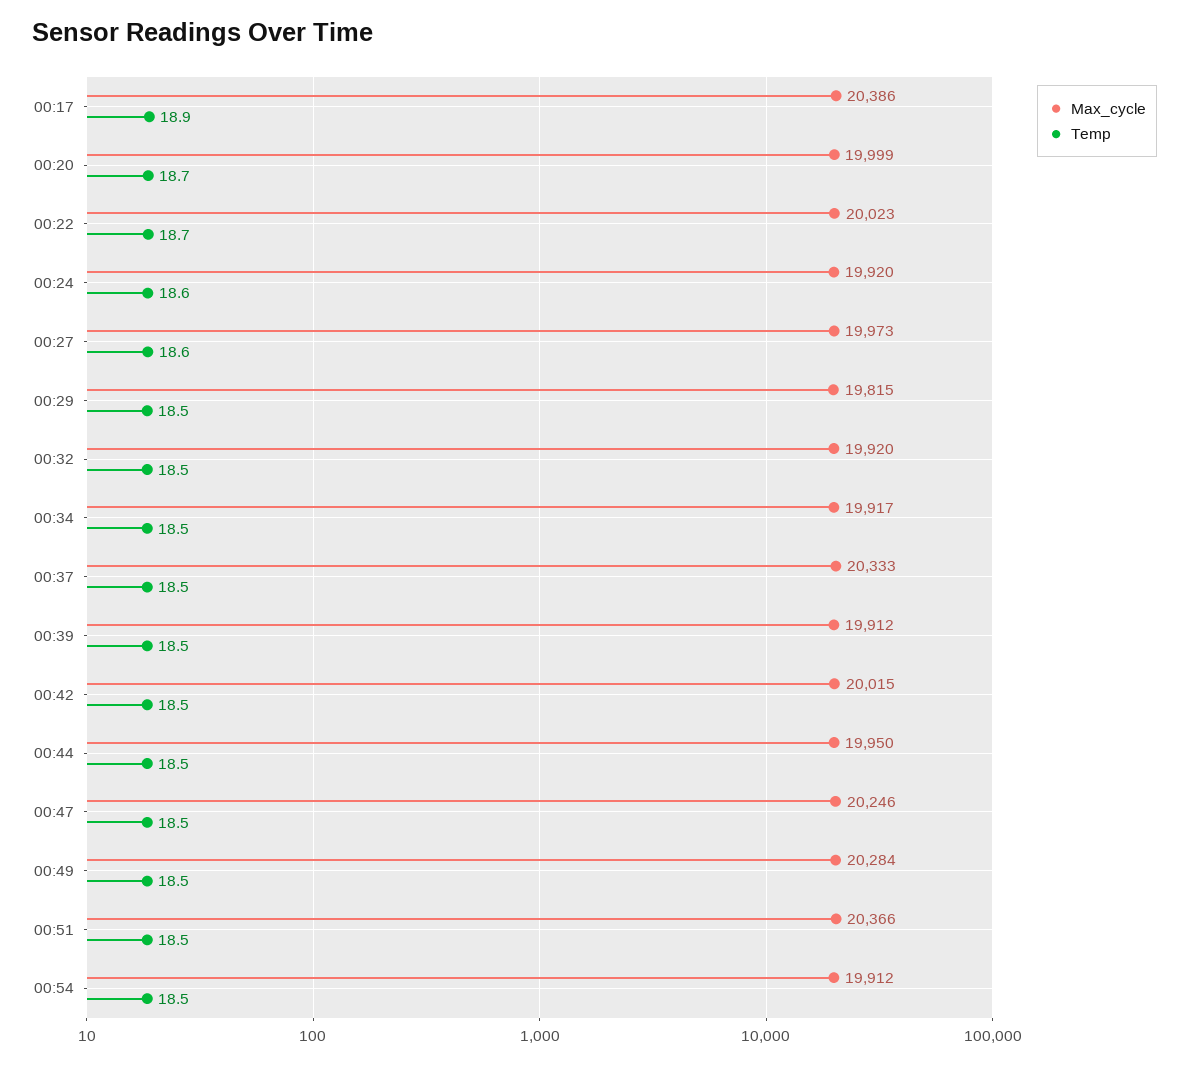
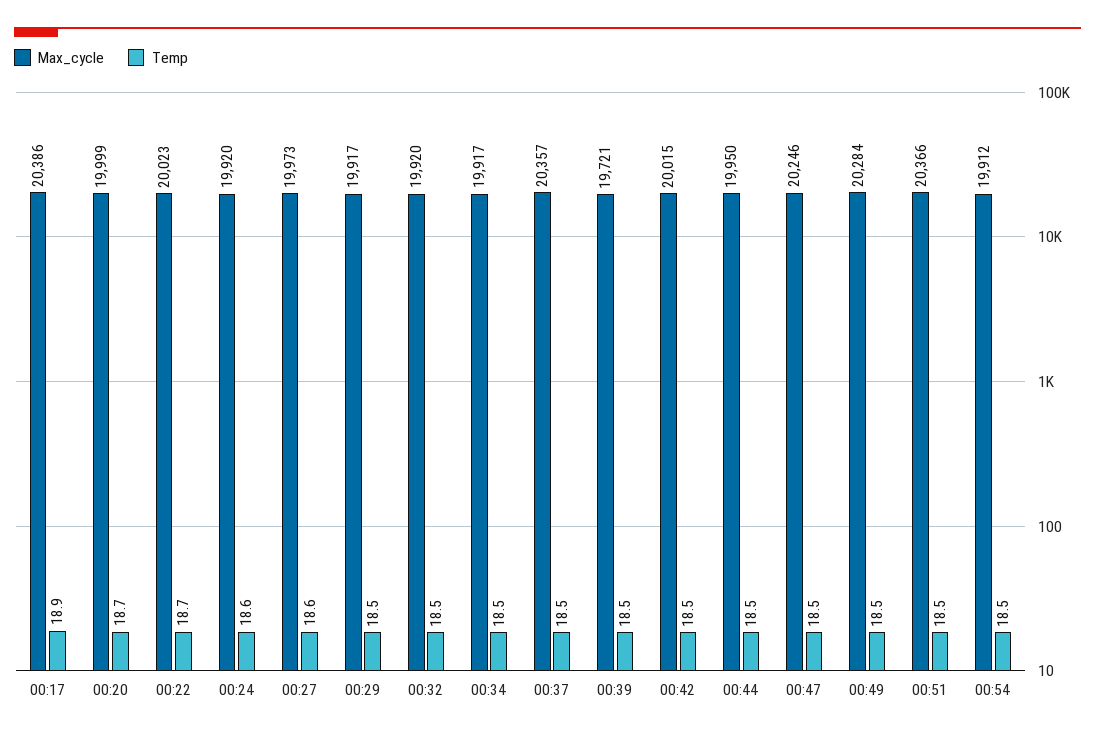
Max_cycle, 00:29: 19815 -> 19917
Max_cycle, 00:37: 20333 -> 20357
Max_cycle, 00:39: 19912 -> 19721

